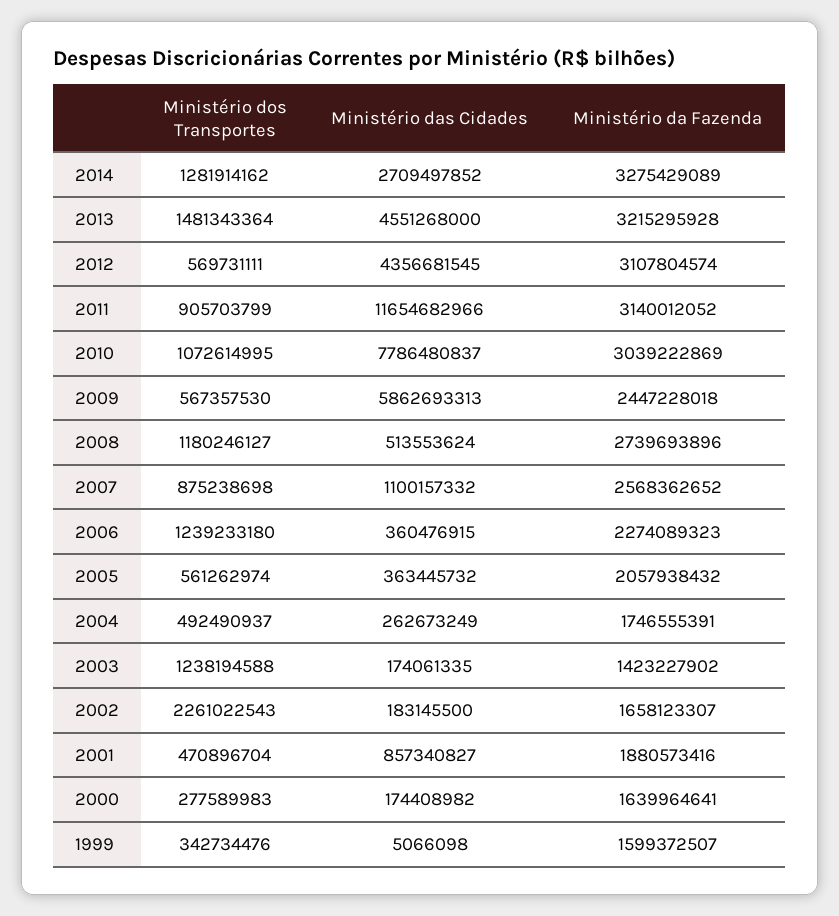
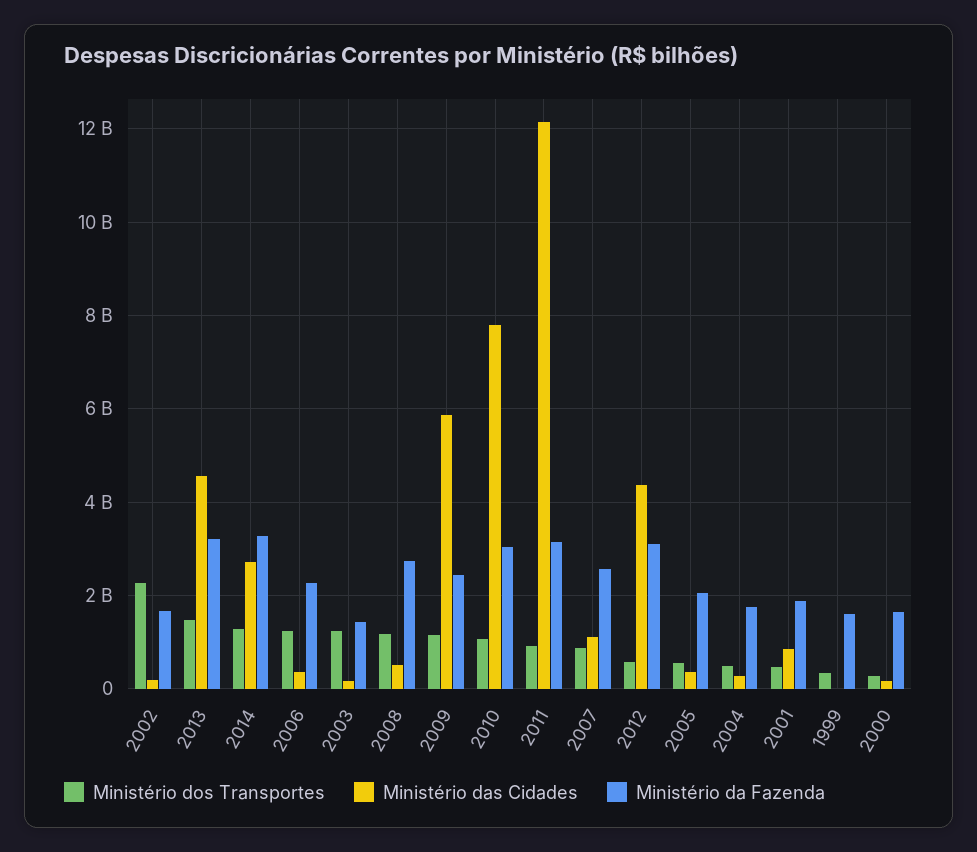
Ministério das Cidades, 2011: 11654682966 -> 12200000000
Ministério dos Transportes, 2009: 567357530 -> 1200000000

